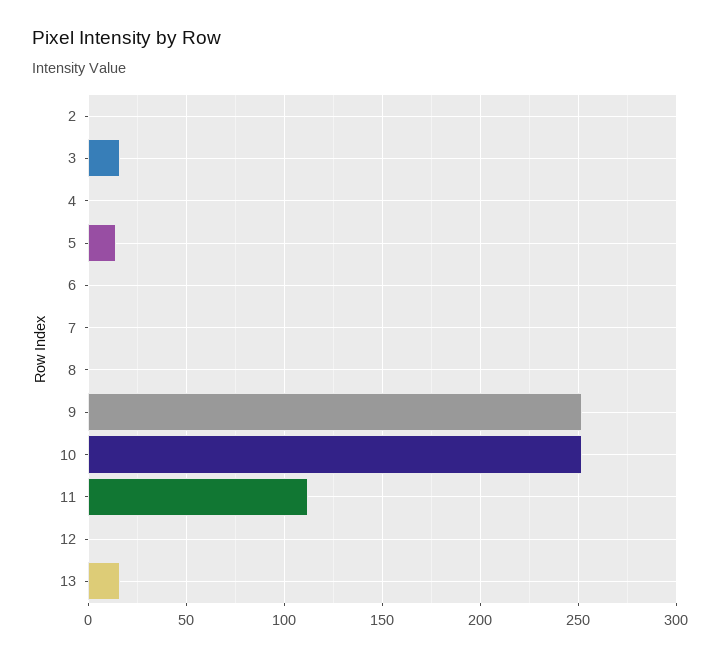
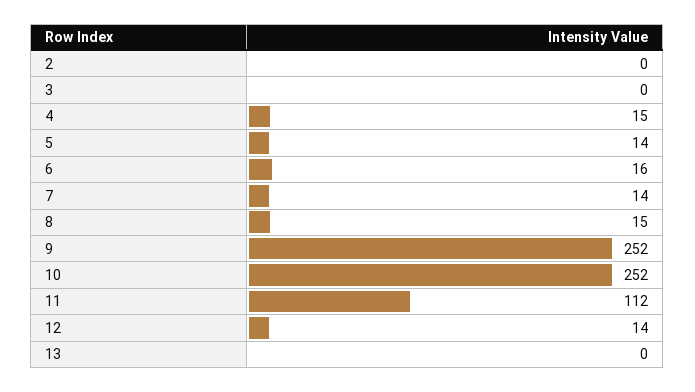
3: 15 -> 0
4: 0 -> 15
6: 0 -> 16
7: 0 -> 14
8: 0 -> 15
12: 0 -> 14
13: 15 -> 0

